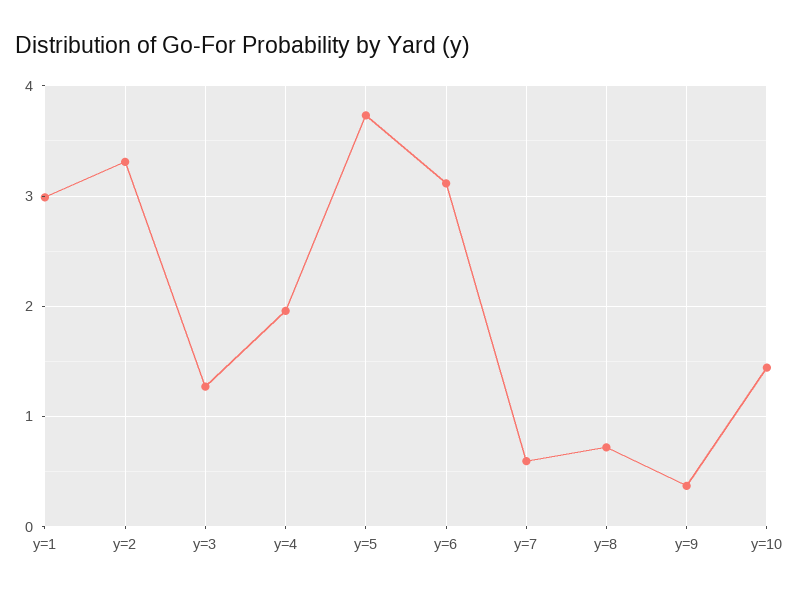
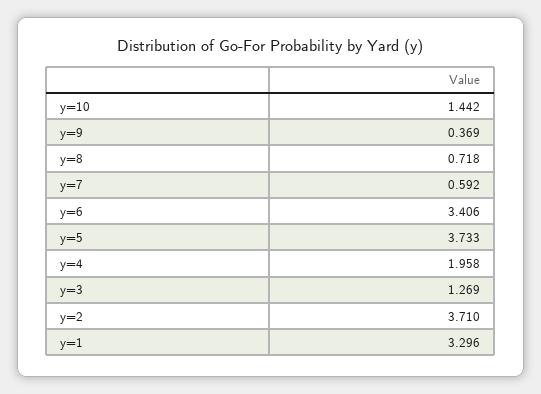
y=1: 3 -> 3.296
y=2: 3.3 -> 3.71
y=6: 3.1 -> 3.406

